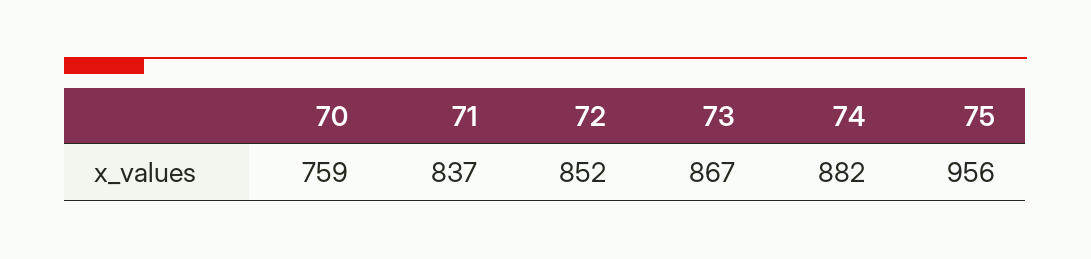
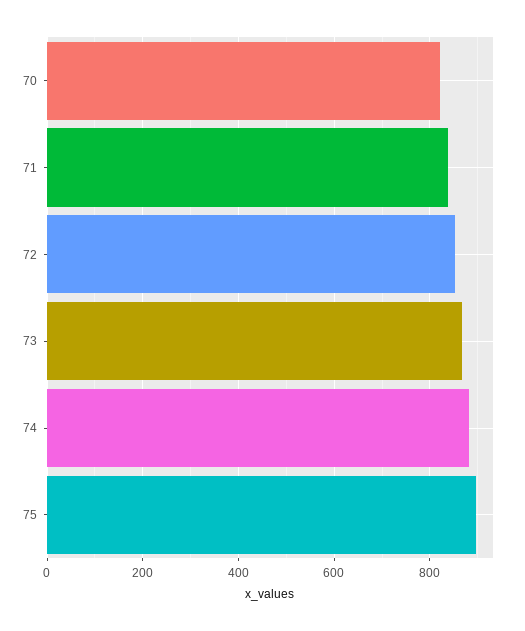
70: 759 -> 820
75: 956 -> 900

